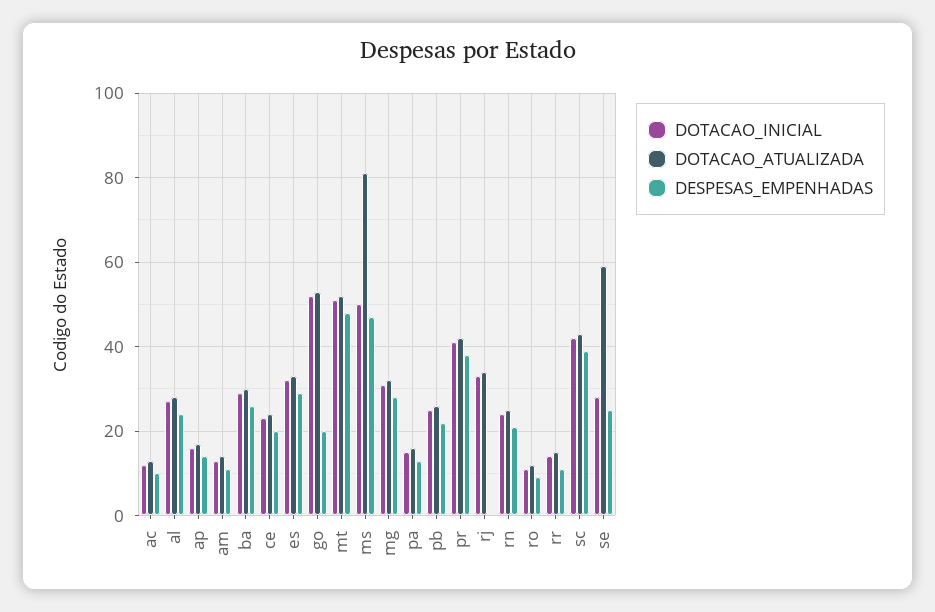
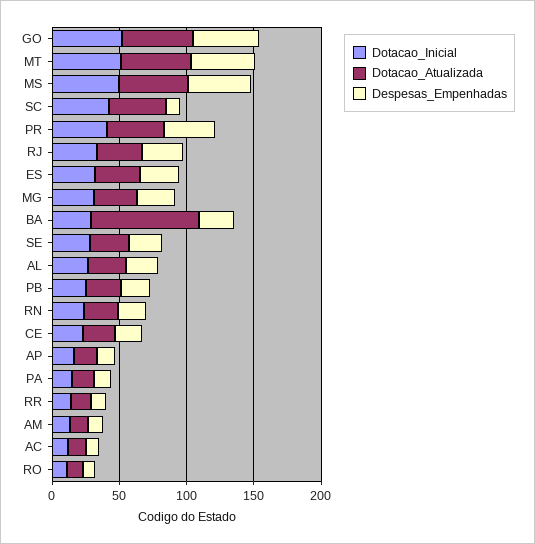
DOTACAO_ATUALIZADA, ba: 30 -> 80
DESPESAS_EMPENHADAS, go: 20 -> 50
DOTACAO_ATUALIZADA, ms: 80 -> 50
DESPESAS_EMPENHADAS, rj: 0 -> 30
DESPESAS_EMPENHADAS, sc: 40 -> 10
DOTACAO_ATUALIZADA, se: 60 -> 30

